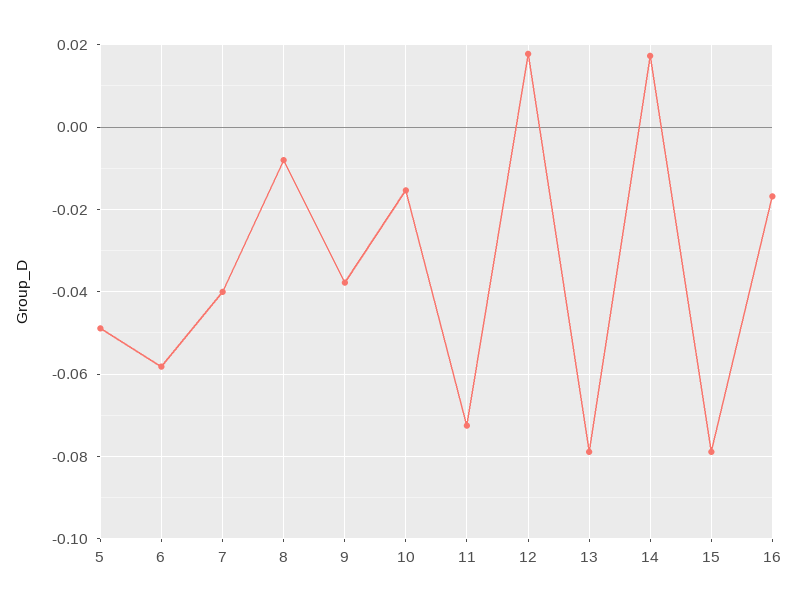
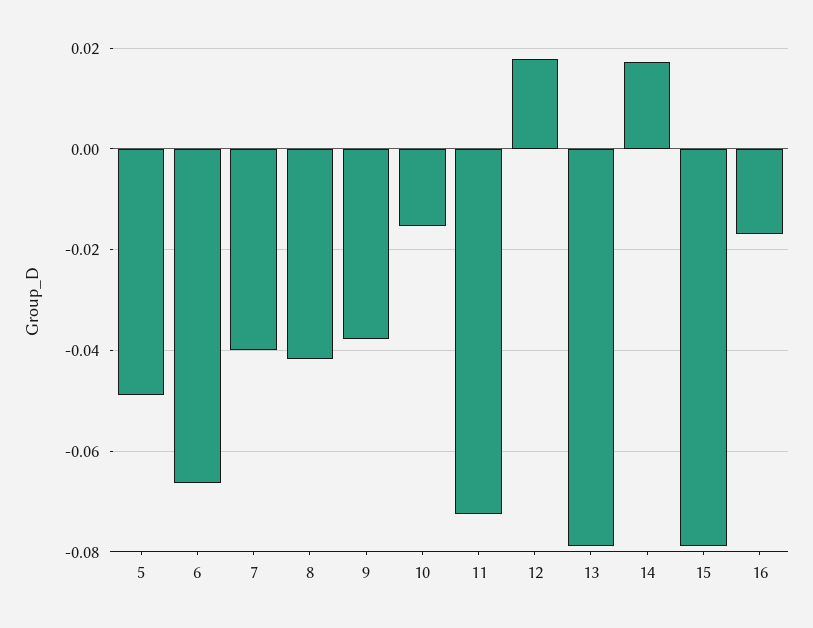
6: -0.058 -> -0.066
8: -0.008 -> -0.042

